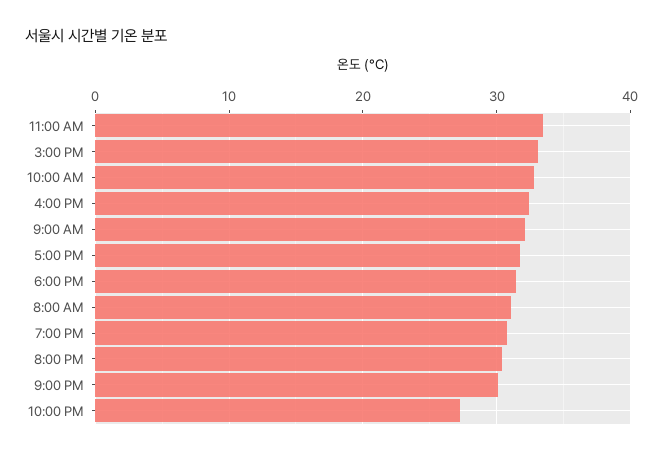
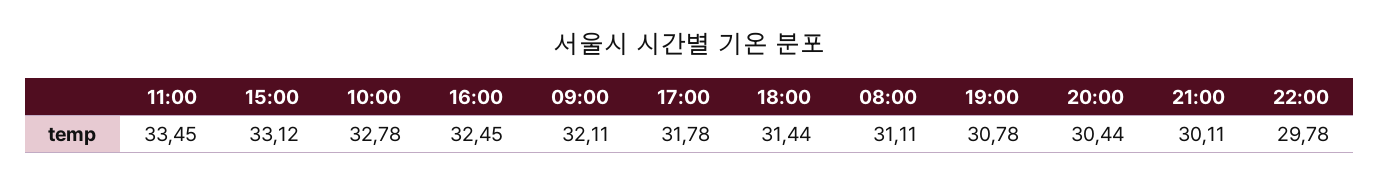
10:00 PM: 27 -> 29.78

